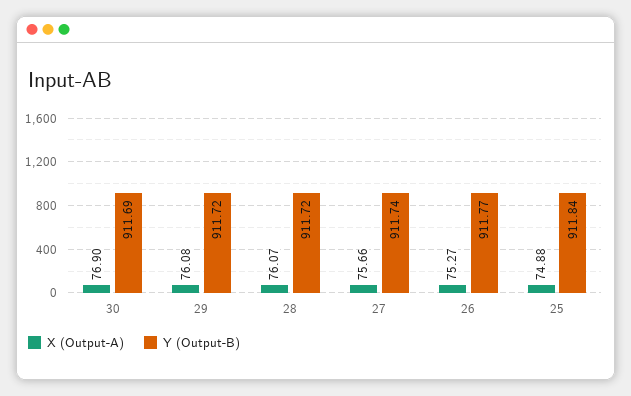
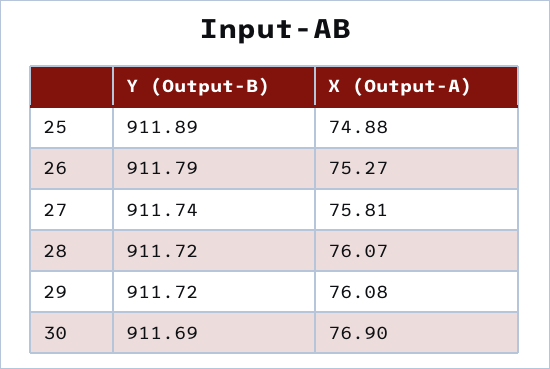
X (Output-A), 27: 75.66 -> 75.81
Y (Output-B), 26: 911.77 -> 911.79
Y (Output-B), 25: 911.84 -> 911.89

